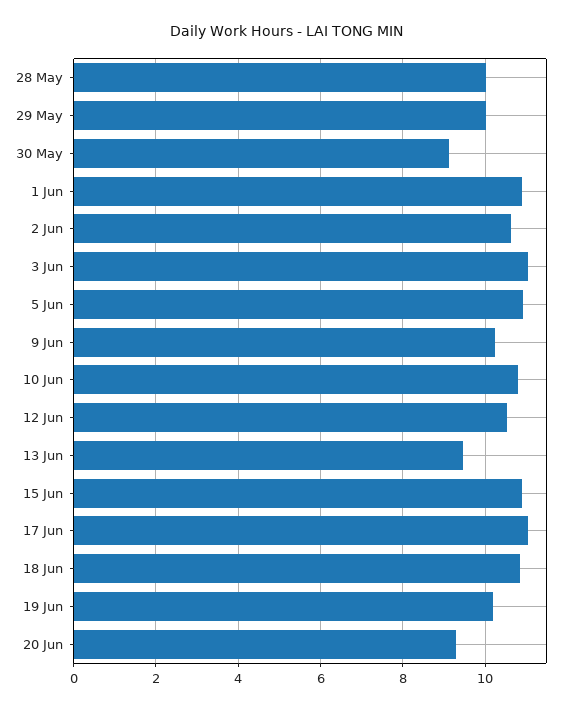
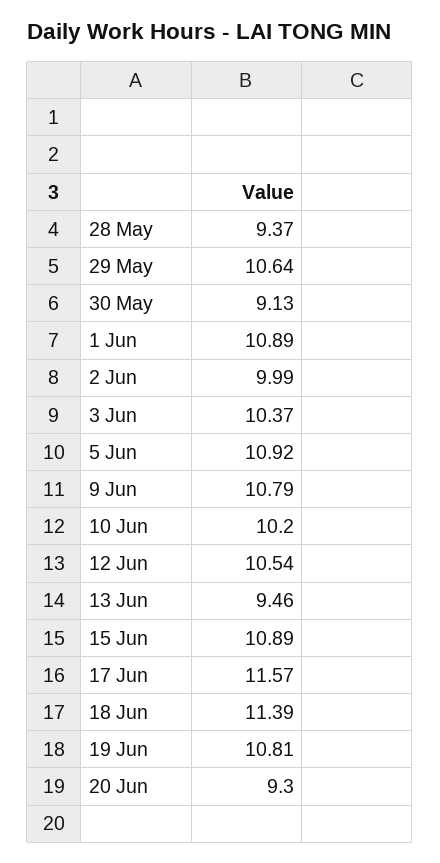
28 May: 10 -> 9.37
29 May: 10 -> 10.64
2 Jun: 10.6 -> 9.99
3 Jun: 11 -> 10.37
9 Jun: 10.2 -> 10.79
10 Jun: 10.8 -> 10.2
17 Jun: 11 -> 11.57
18 Jun: 10.8 -> 11.39
19 Jun: 10.2 -> 10.81

